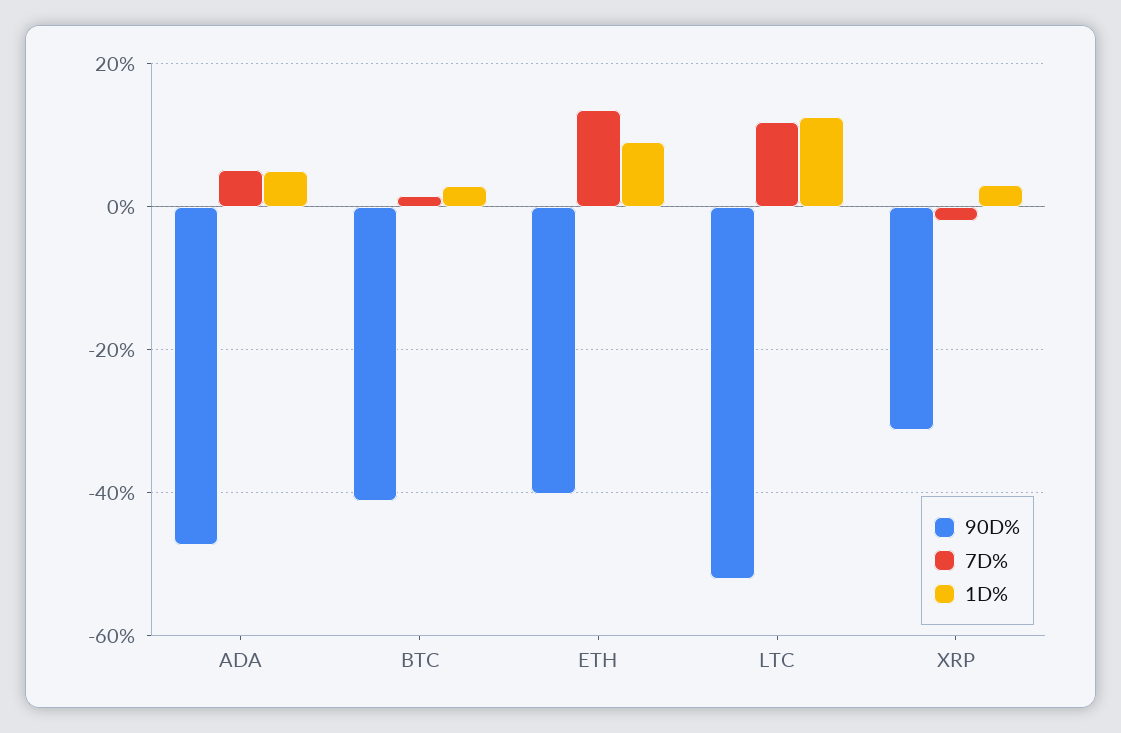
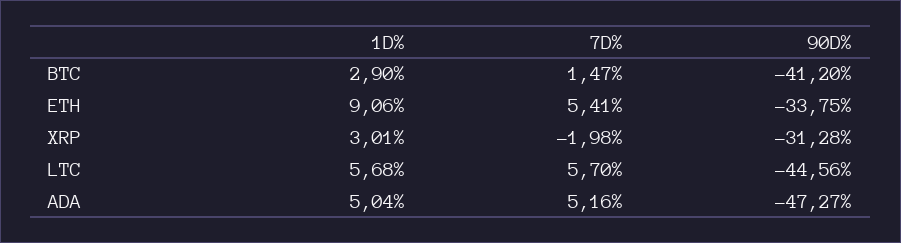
90D%, ETH: -40 -> -33.75
7D%, ETH: 14 -> 5.41
90D%, LTC: -52 -> -44.56
7D%, LTC: 12 -> 5.7
1D%, LTC: 12 -> 5.68

